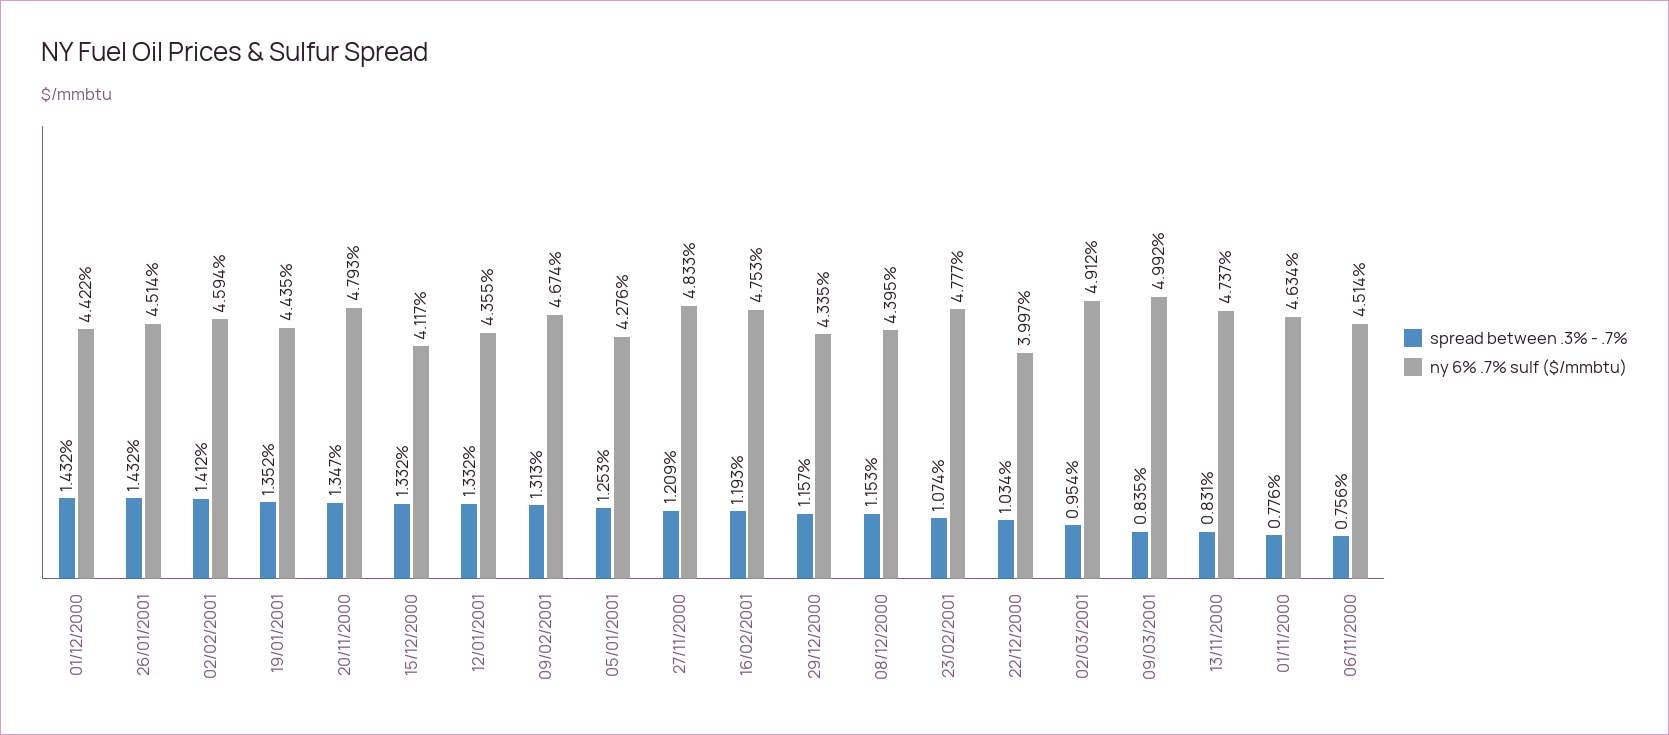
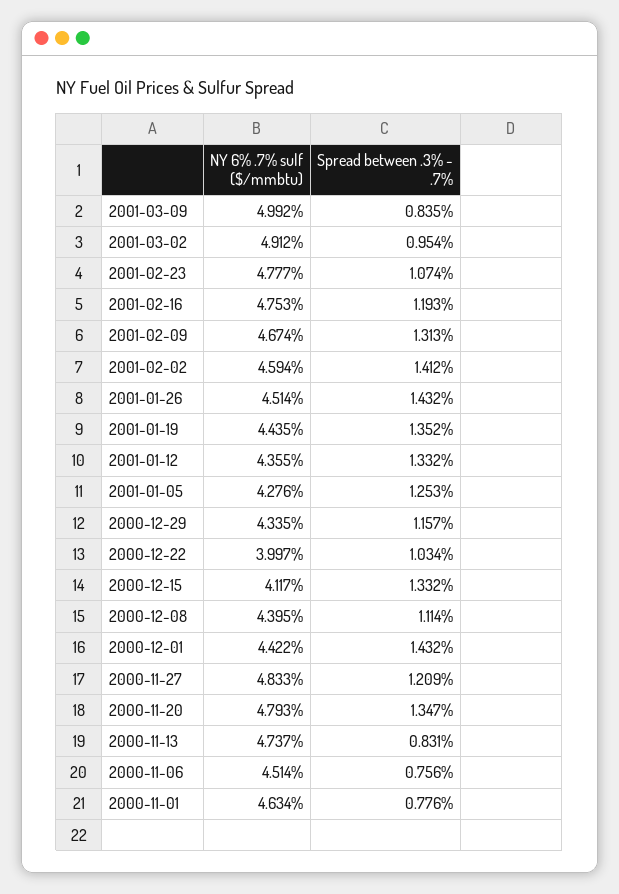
spread between .3% - .7%, 08/12/2000: 1.153 -> 1.114

